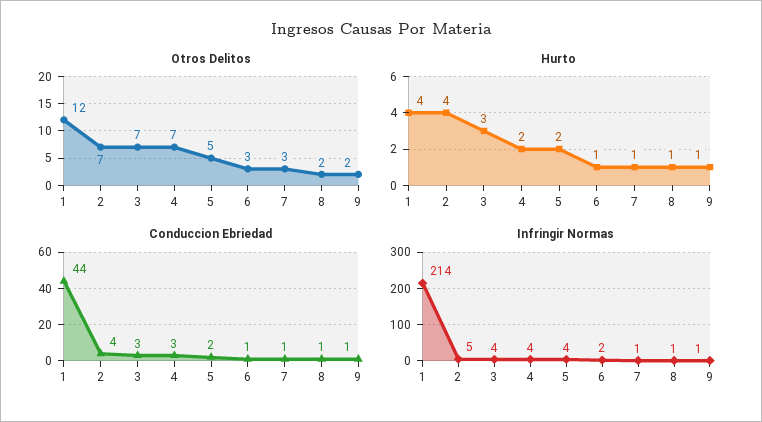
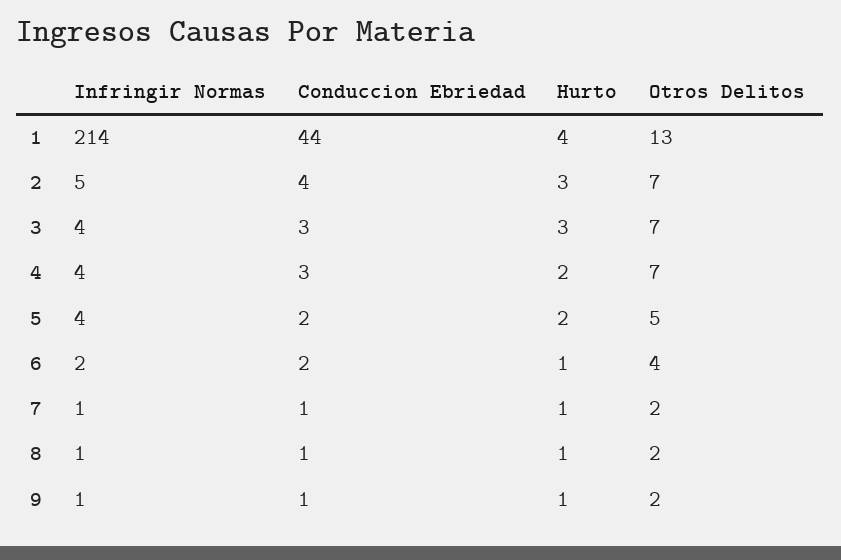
Otros Delitos, 1: 12 -> 13
Otros Delitos, 6: 3 -> 4
Otros Delitos, 7: 3 -> 2
Hurto, 2: 4 -> 3
Conduccion Ebriedad, 6: 1 -> 2

